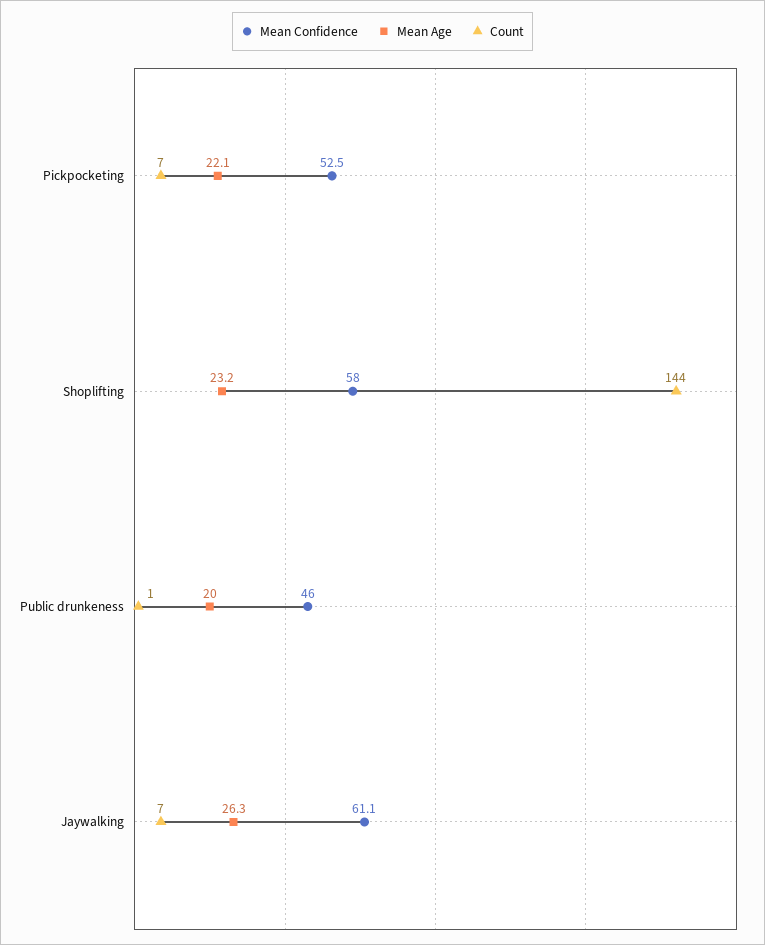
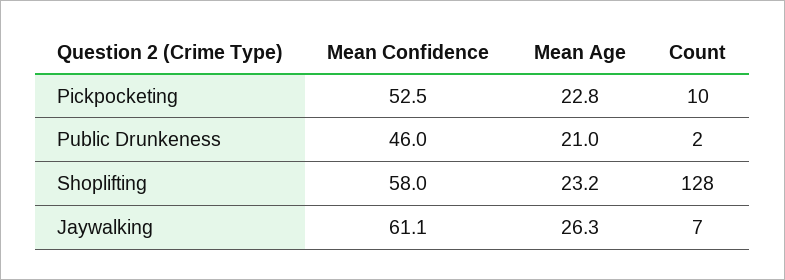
Mean Age, Pickpocketing: 22.1 -> 22.8
Count, Pickpocketing: 7 -> 10
Count, Shoplifting: 144 -> 128
Mean Age, Public drunkeness: 20 -> 21
Count, Public drunkeness: 1 -> 2

